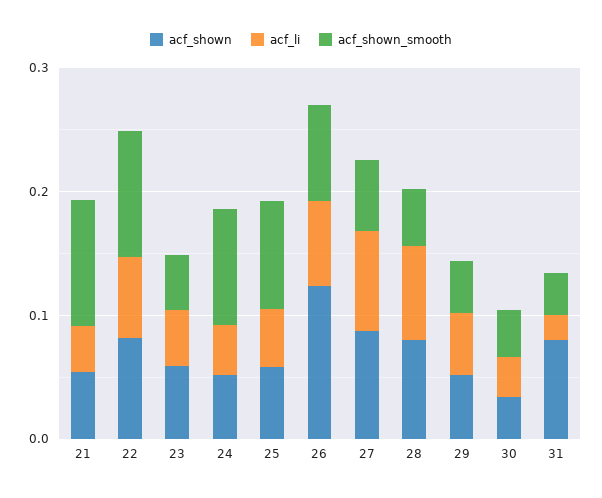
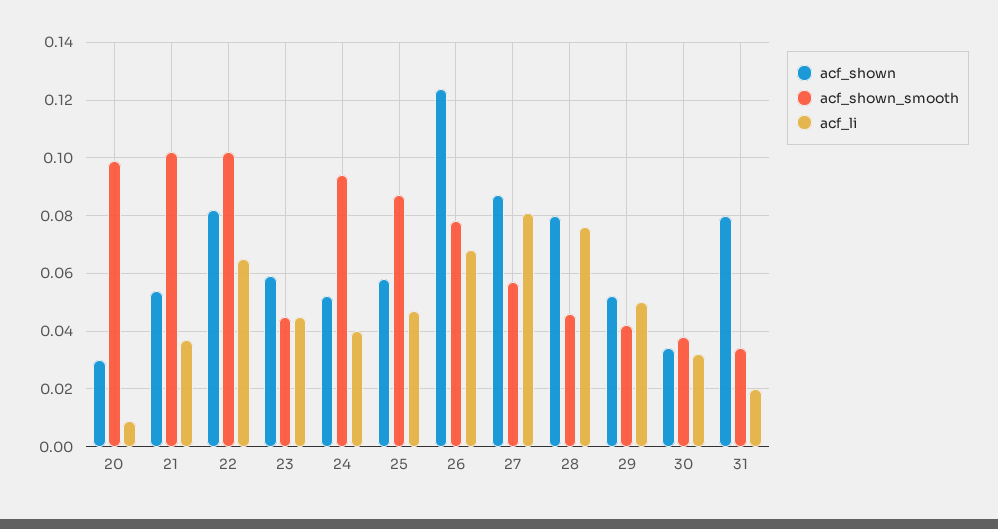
acf_shown, 20: none -> 0.03
acf_shown_smooth, 20: none -> 0.1
acf_li, 20: none -> 0.01

